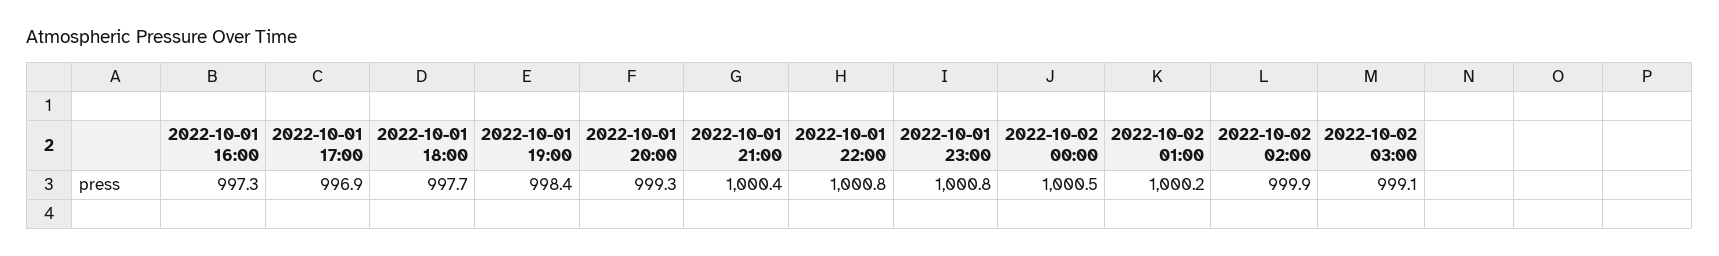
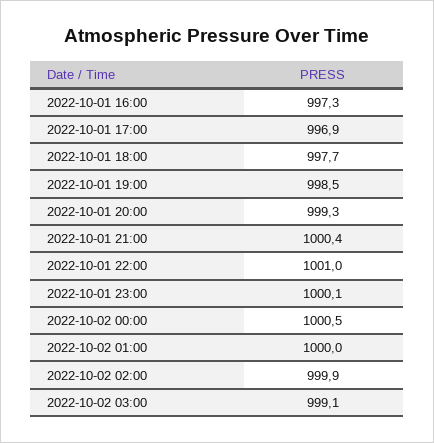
2022-10-01 19:00: 998.4 -> 998.5
2022-10-01 22:00: 1000.8 -> 1001
2022-10-01 23:00: 1000.8 -> 1000.1
2022-10-02 01:00: 1000.2 -> 1000

